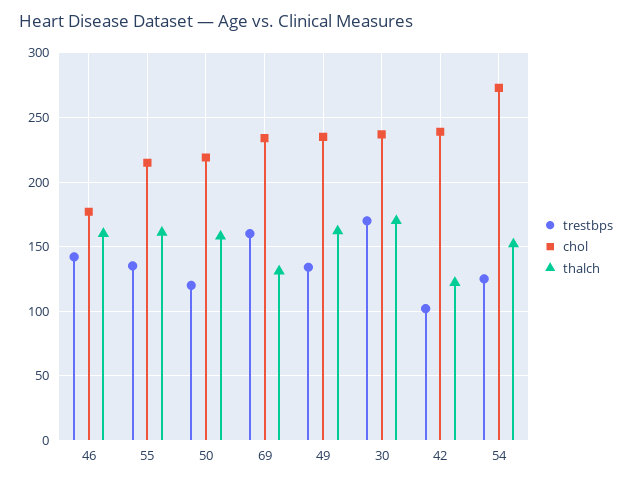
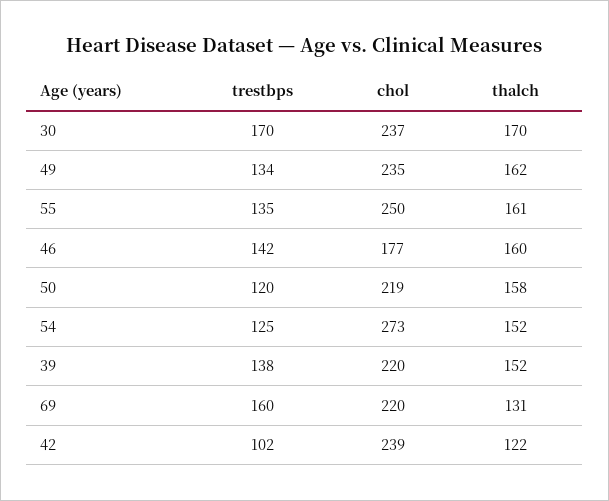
chol, 55: 215 -> 250
chol, 69: 235 -> 220
trestbps, 39: none -> 138
chol, 39: none -> 220
thalch, 39: none -> 152

